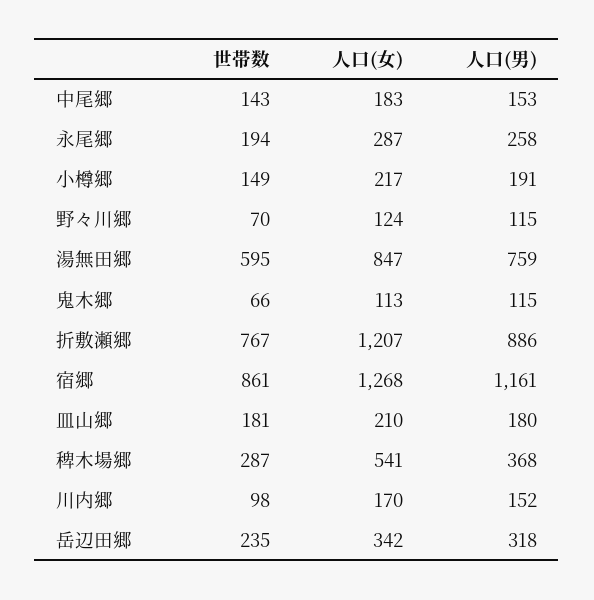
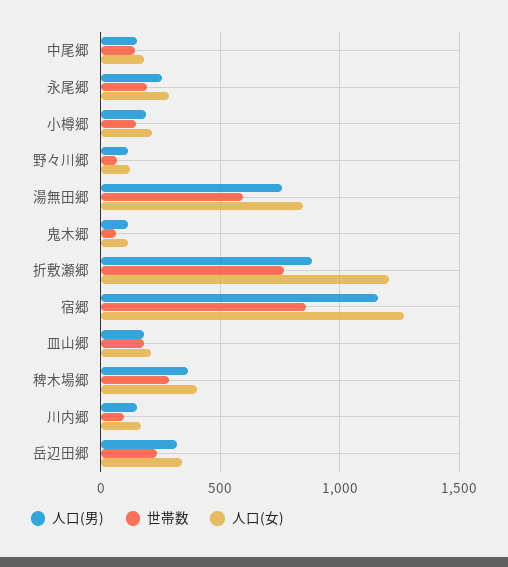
人口(女), 稗木場郷: 541 -> 400

